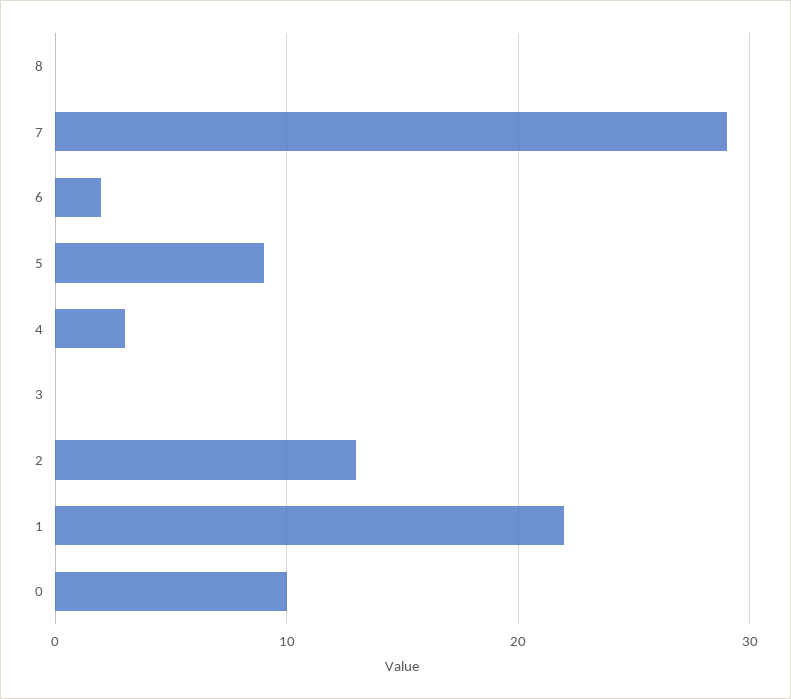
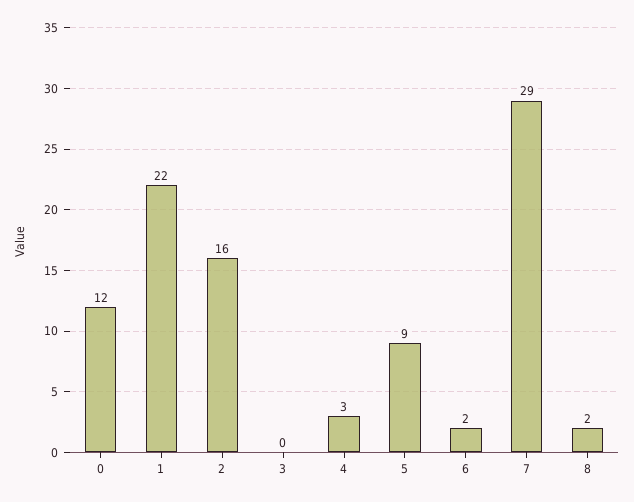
8: 0 -> 2
2: 13 -> 16
0: 10 -> 12

